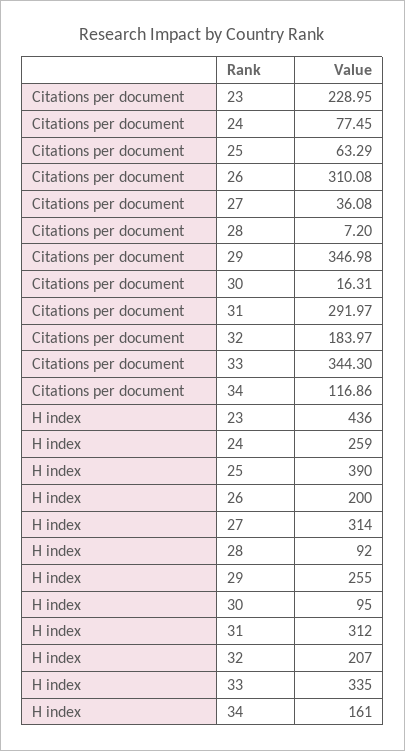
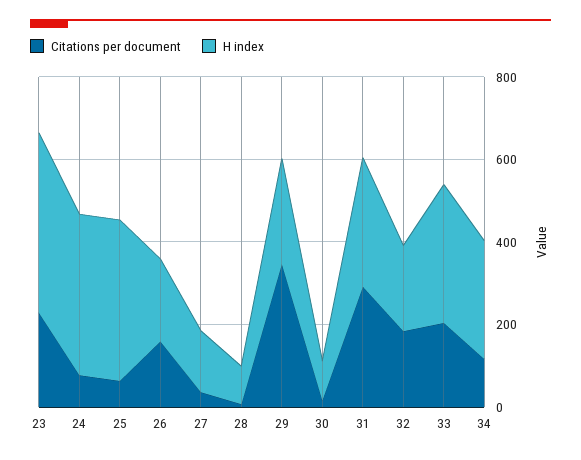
Citations per document, 26: 310.08 -> 150
Citations per document, 33: 344.3 -> 200
H index, 24: 259 -> 400
H index, 27: 314 -> 150
H index, 34: 161 -> 300

